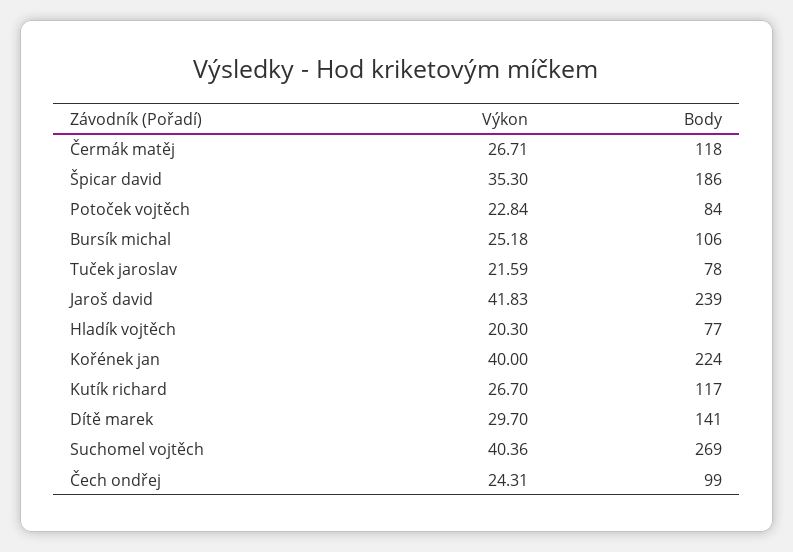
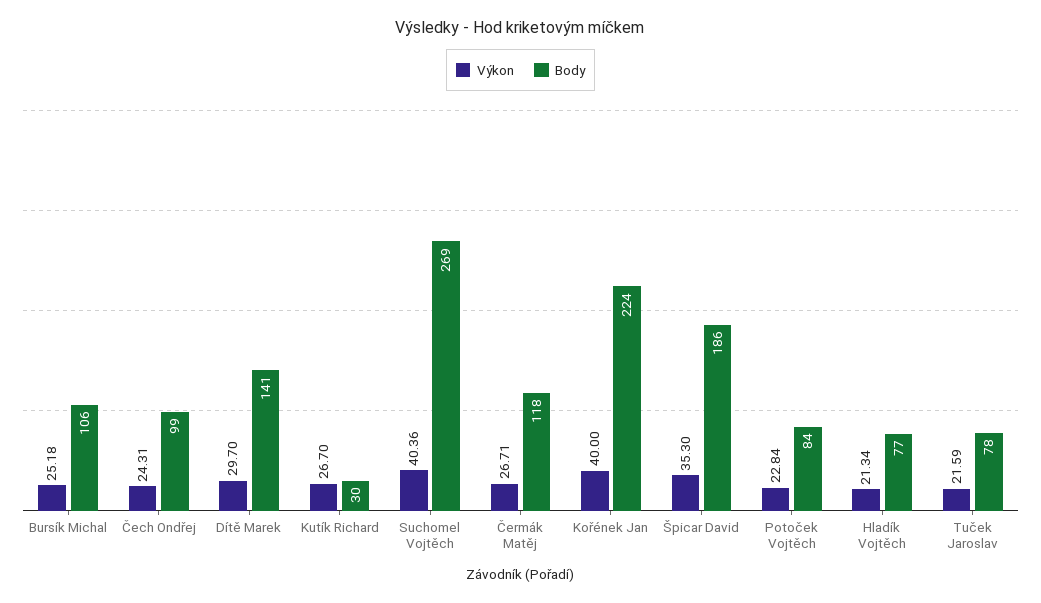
Výkon, Jaroš david: 41.83 -> none
Body, Jaroš david: 239 -> none
Výkon, Hladík vojtěch: 20.3 -> 21.34
Body, Kutík richard: 117 -> 30

